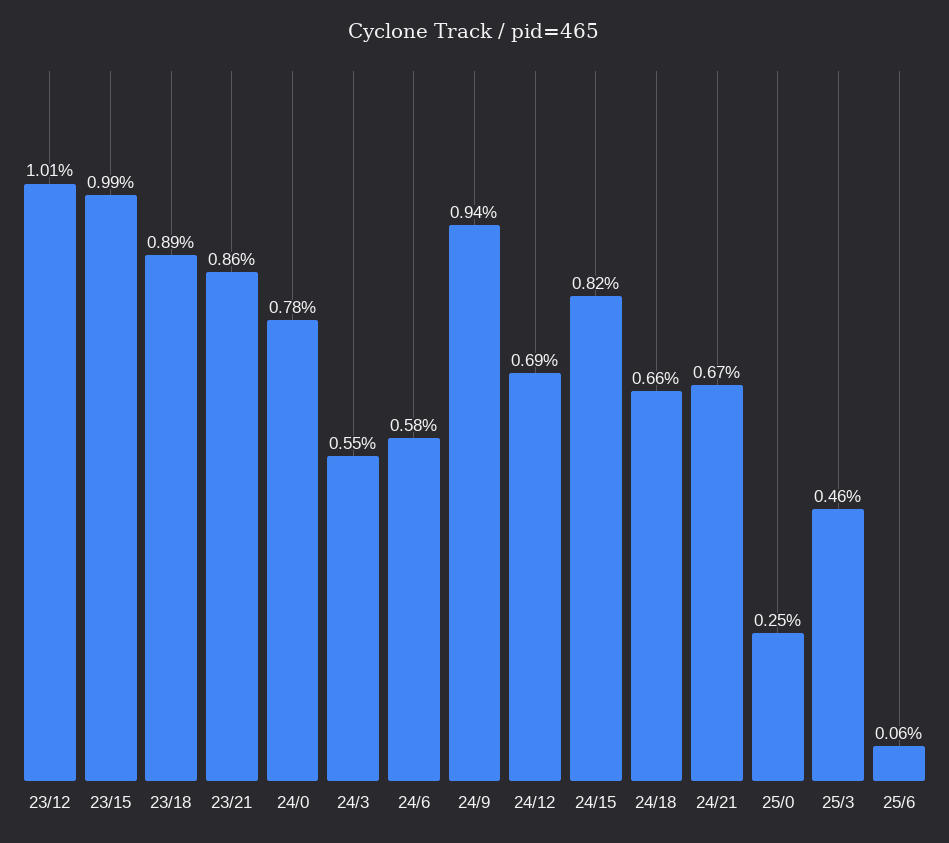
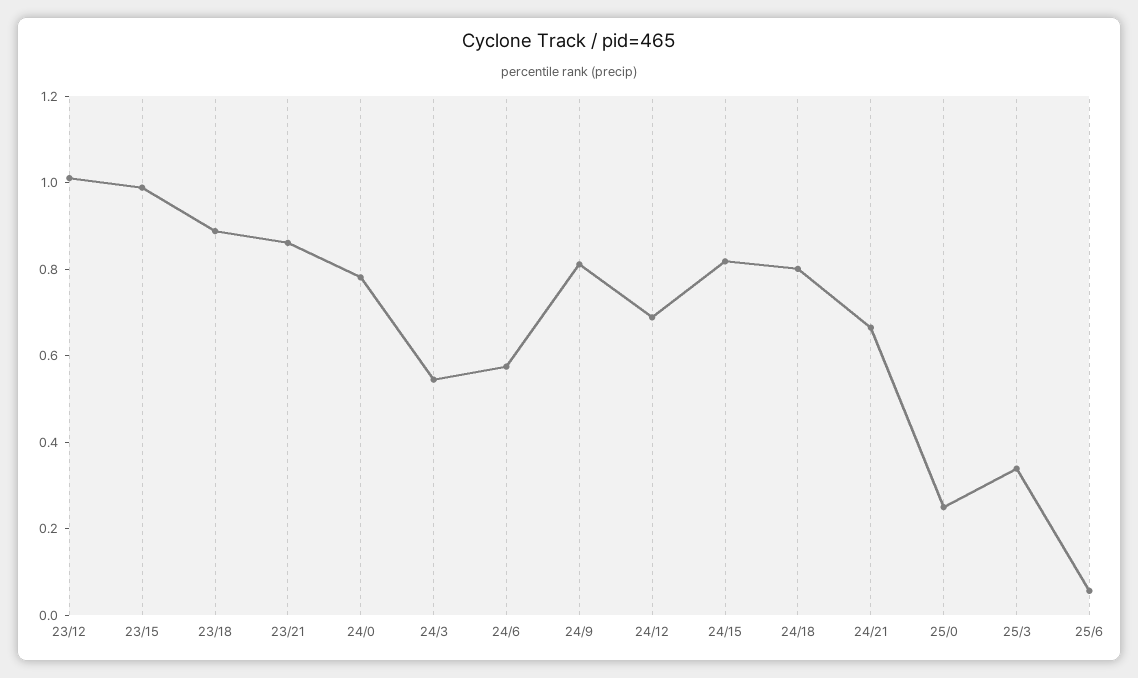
24/9: 0.94 -> 0.8
24/18: 0.66 -> 0.8
25/3: 0.46 -> 0.35

